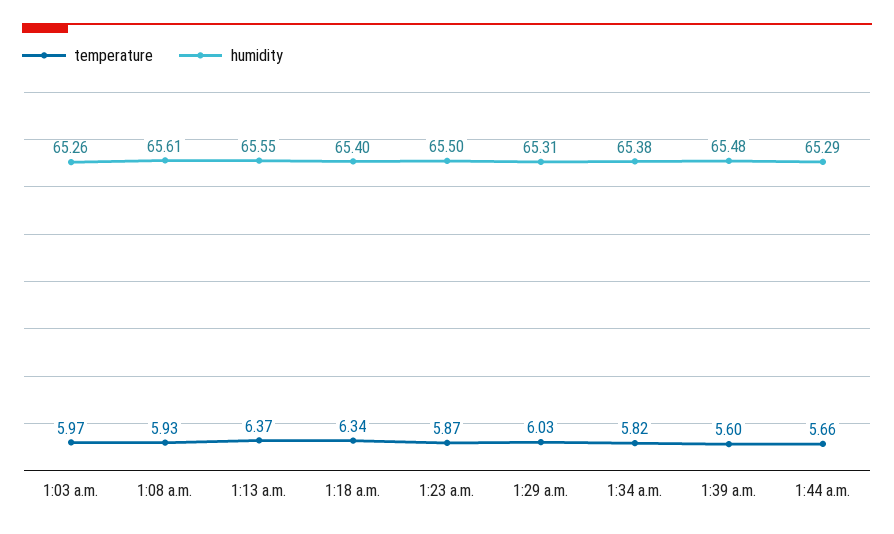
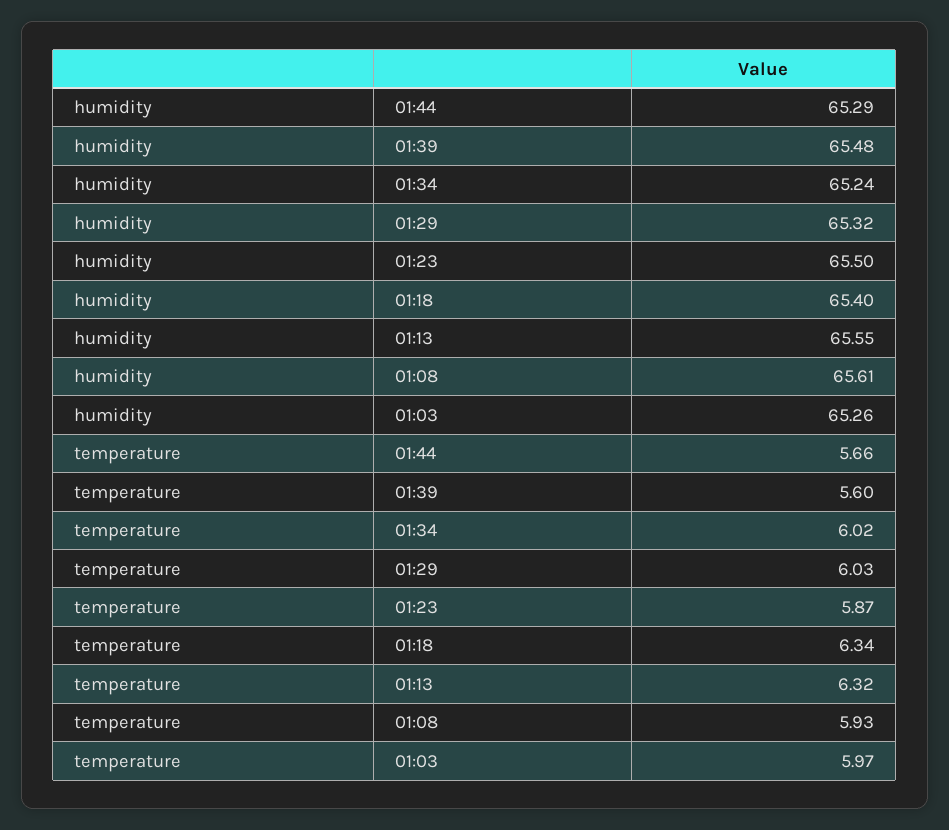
temperature, 1:13 a.m.: 6.37 -> 6.32
humidity, 1:29 a.m.: 65.31 -> 65.32
temperature, 1:34 a.m.: 5.82 -> 6.02
humidity, 1:34 a.m.: 65.38 -> 65.24

